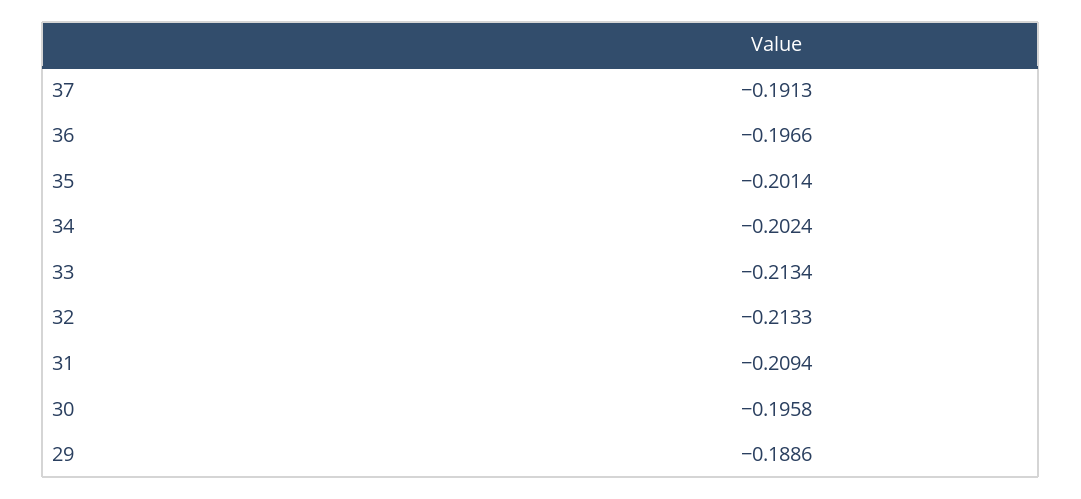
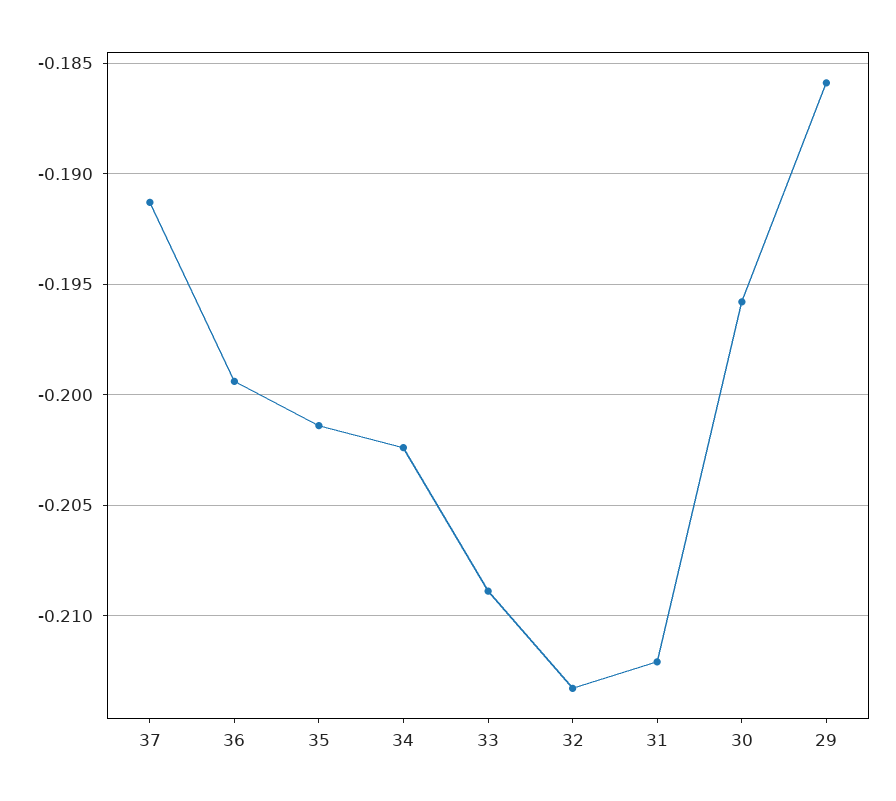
36: -0.1966 -> -0.1995
33: -0.2134 -> -0.209
31: -0.2094 -> -0.212
29: -0.1886 -> -0.186

